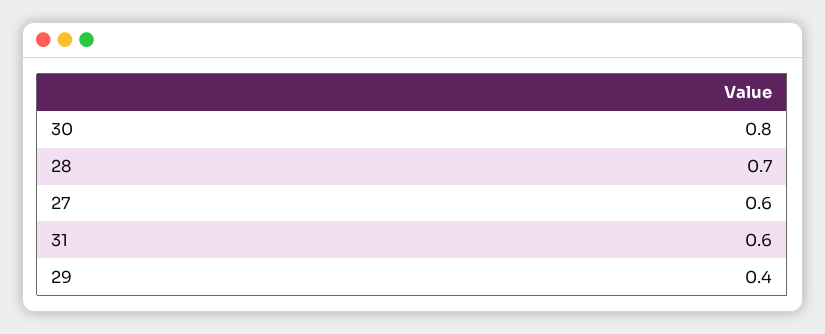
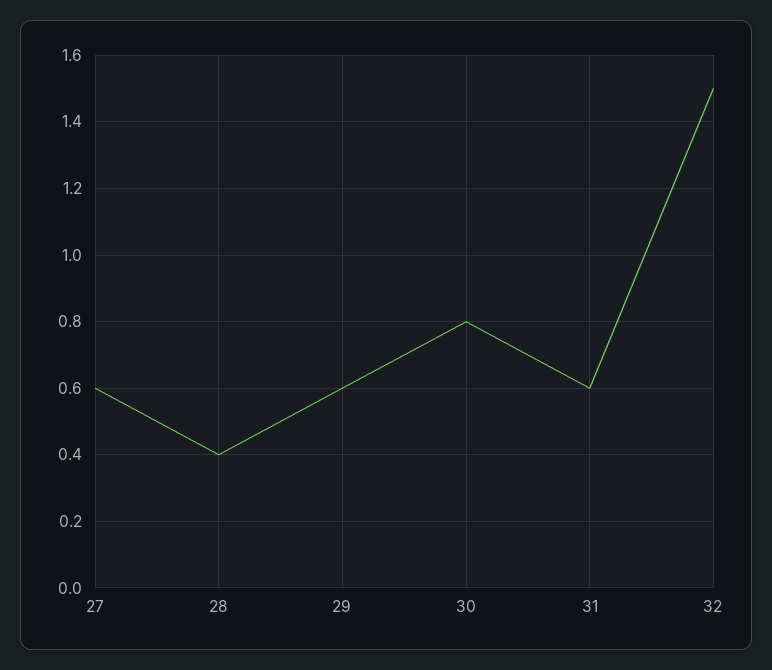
28: 0.7 -> 0.4
29: 0.4 -> 0.6
32: none -> 1.5

